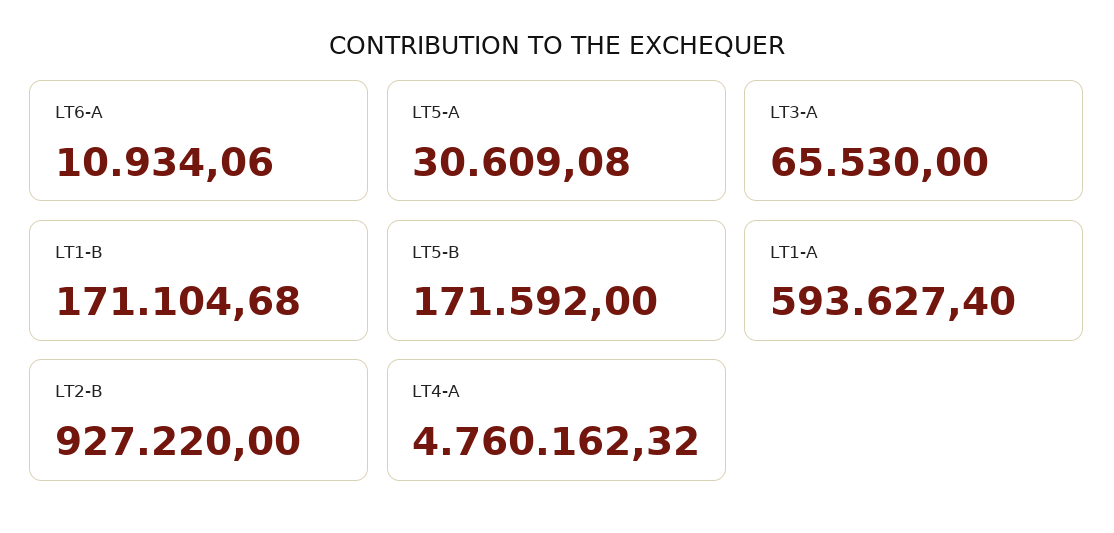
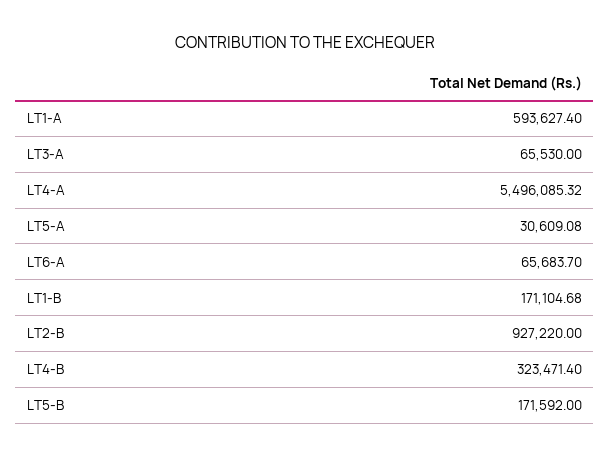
LT6-A: 10934.06 -> 65683.7
LT4-A: 4760162.32 -> 5496085.32
LT4-B: none -> 323471.4

